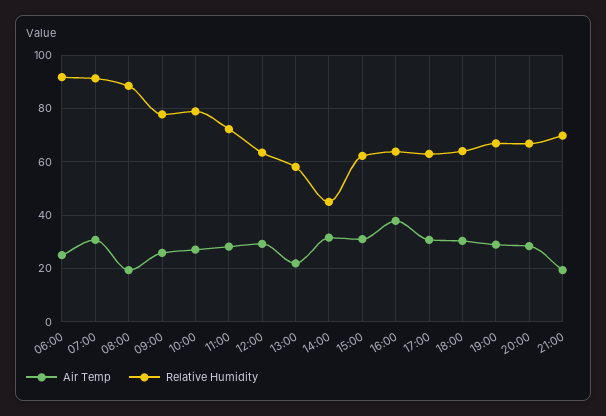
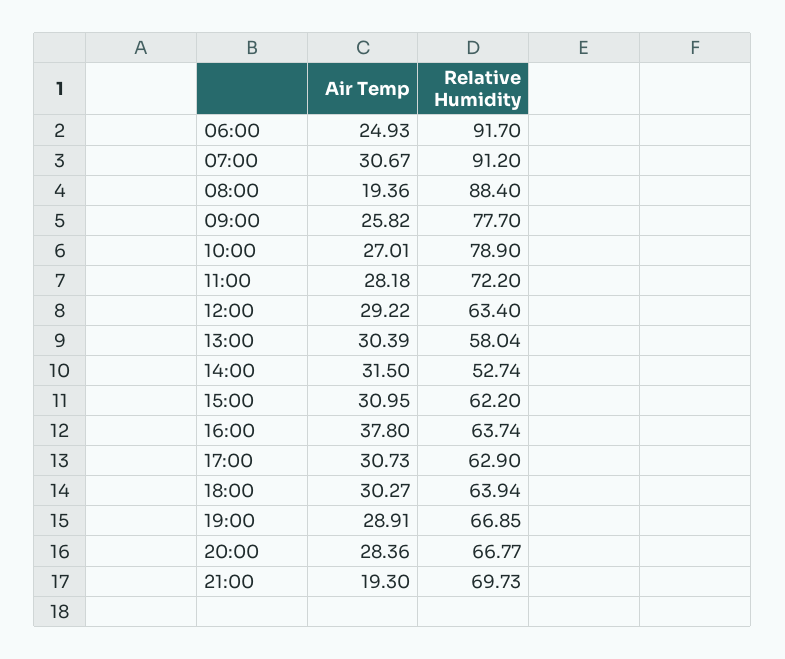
Air Temp, 13:00: 22.5 -> 30.39
Relative Humidity, 14:00: 45 -> 52.74

